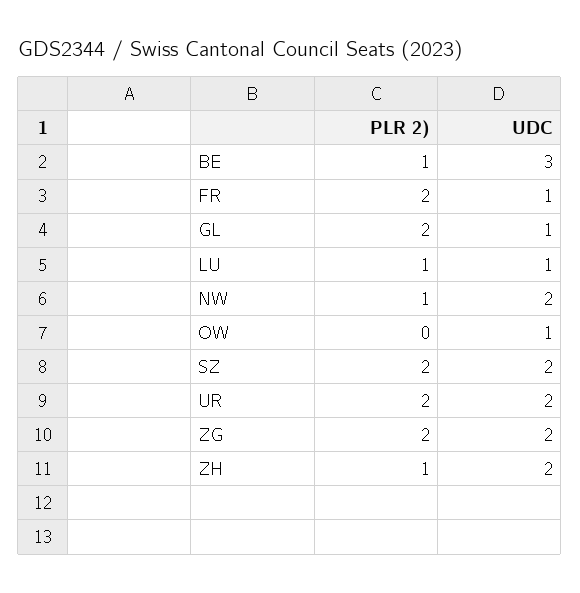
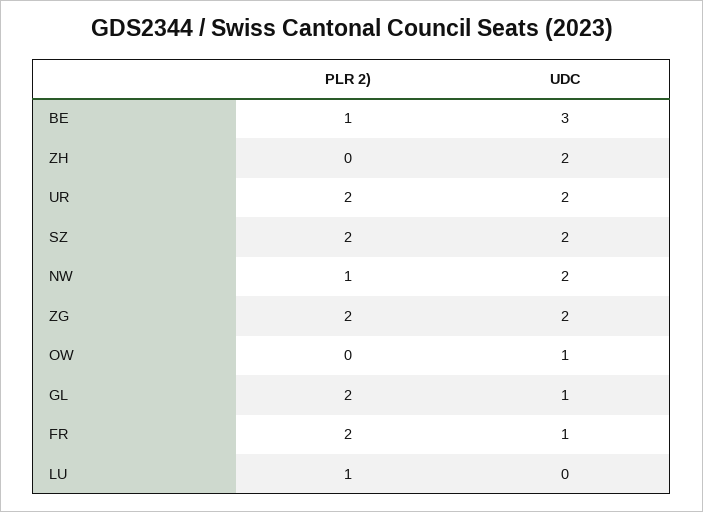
UDC, LU: 1 -> 0
PLR 2), ZH: 1 -> 0

